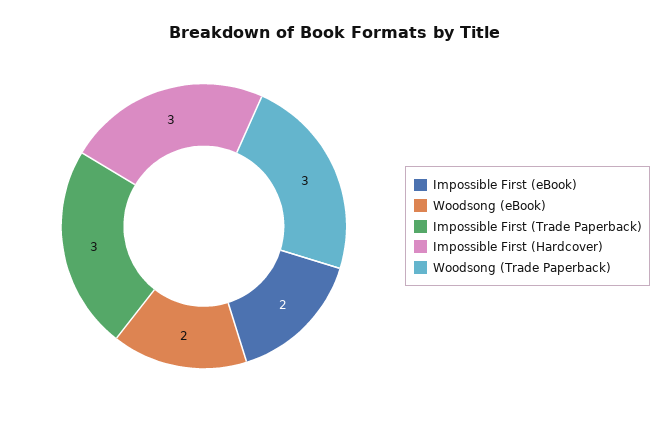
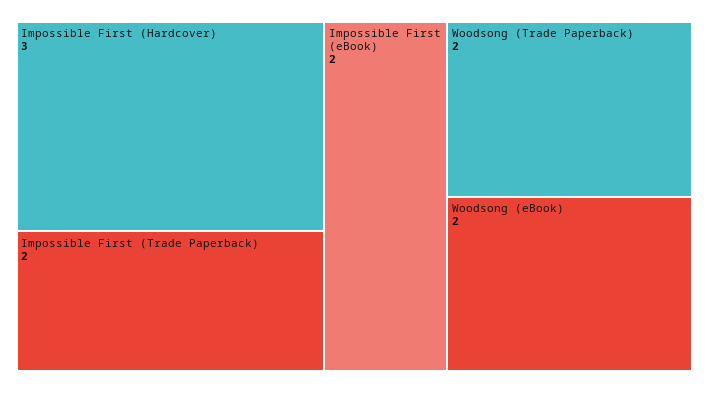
Impossible First (Trade Paperback): 3 -> 2
Woodsong (Trade Paperback): 3 -> 2

